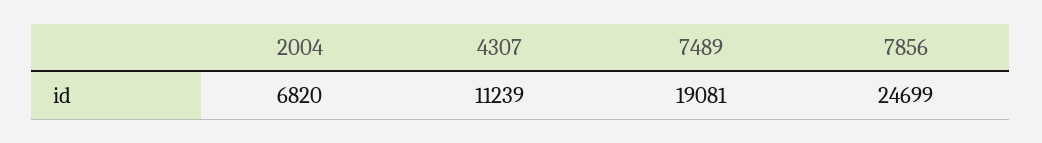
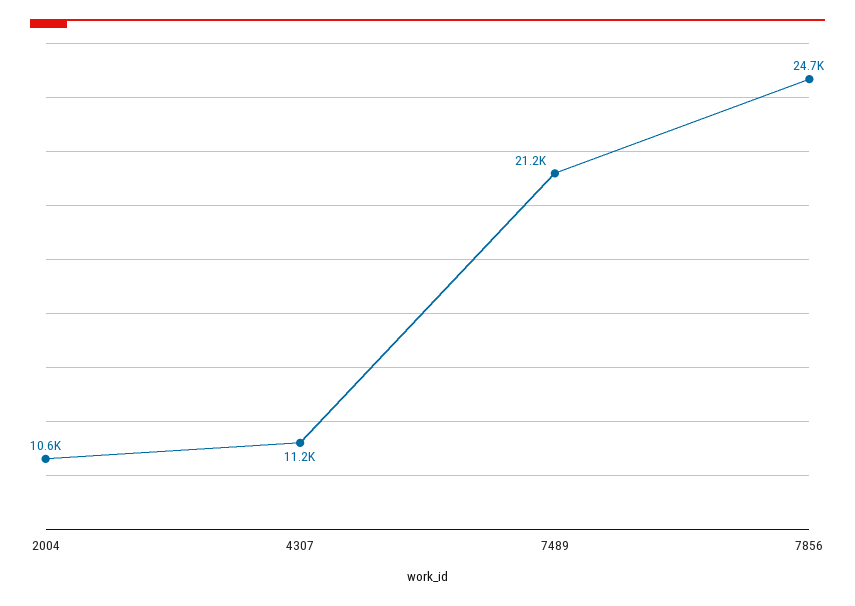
2004: 6820 -> 10600
7489: 19081 -> 21200

